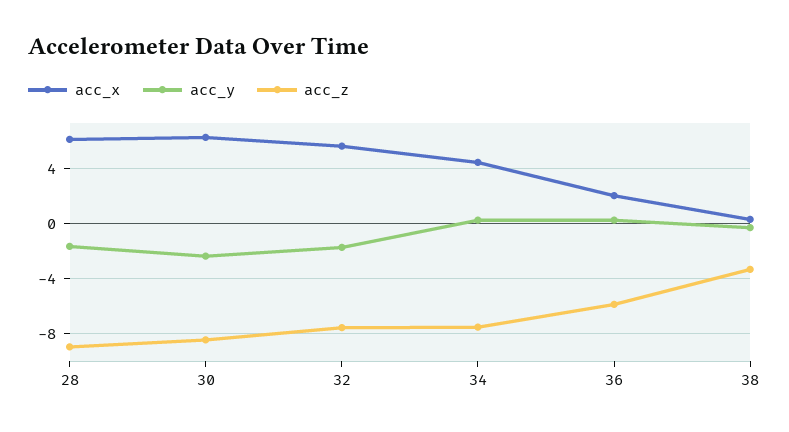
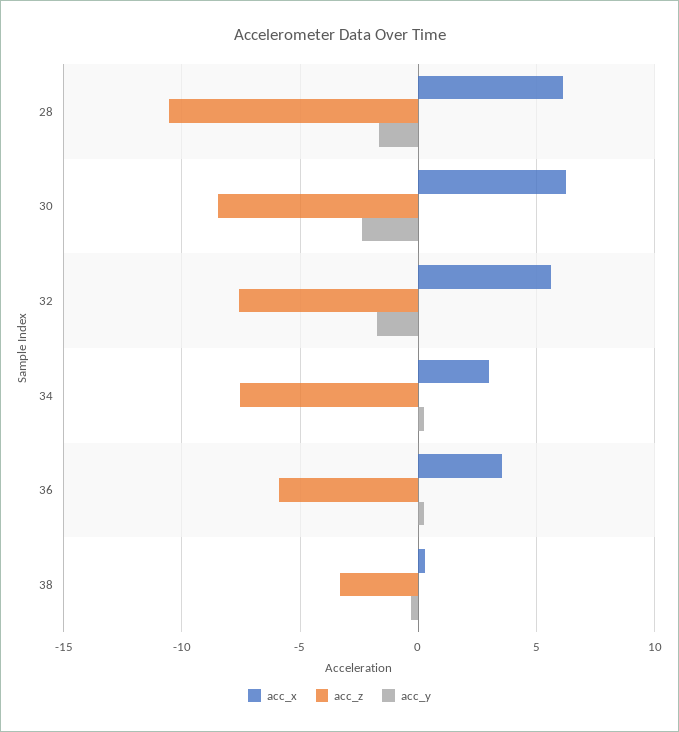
acc_z, 28: -9 -> -10.5
acc_x, 34: 4.5 -> 3
acc_x, 36: 2 -> 3.5

